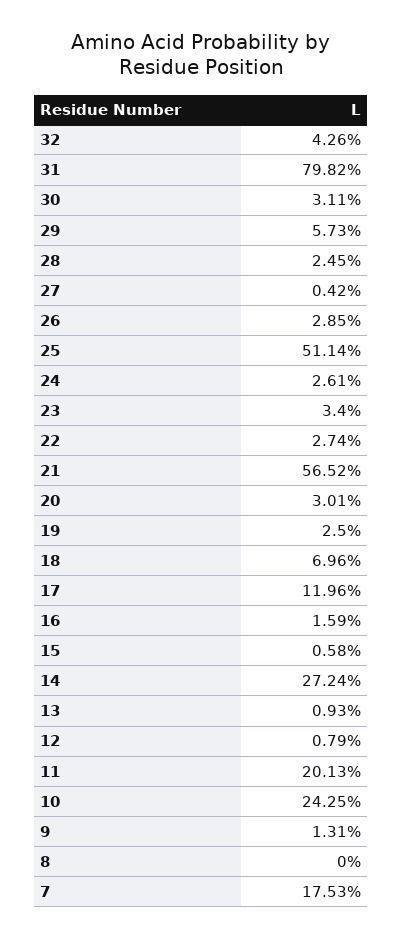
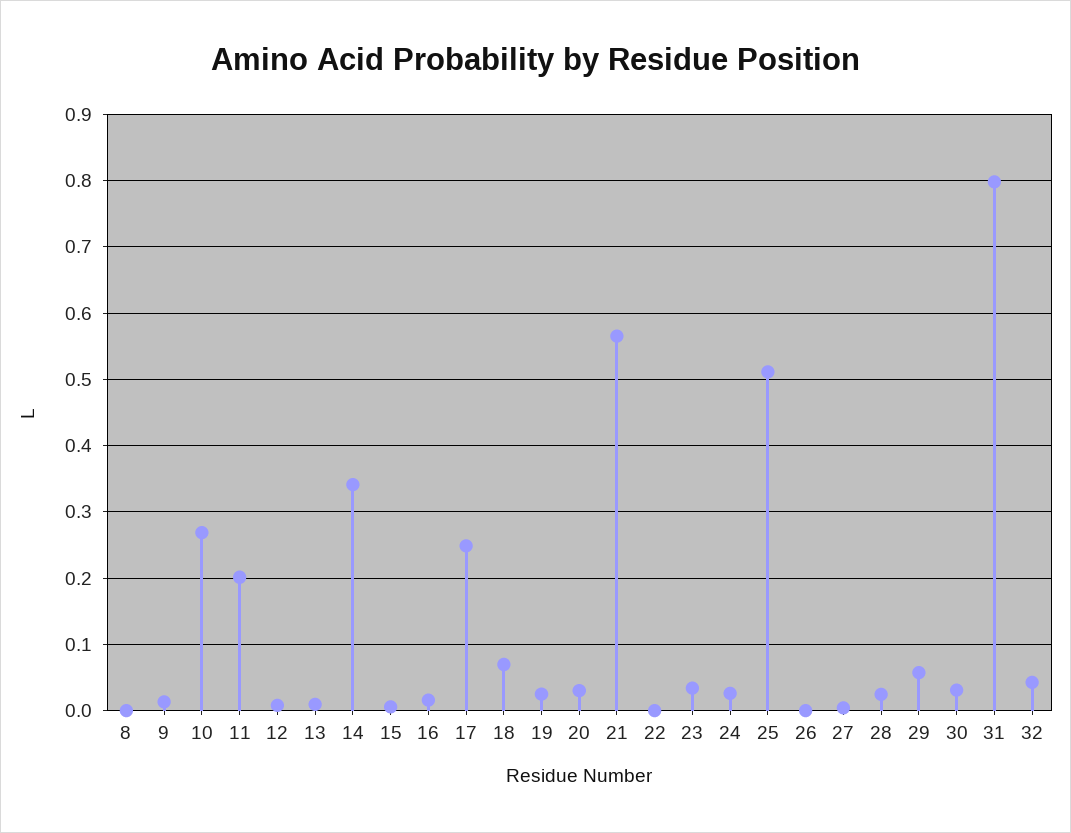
26: 0.0285 -> 0
22: 0.0274 -> 0
17: 0.1196 -> 0.25
14: 0.2724 -> 0.34
10: 0.2425 -> 0.27
7: 0.1753 -> none

